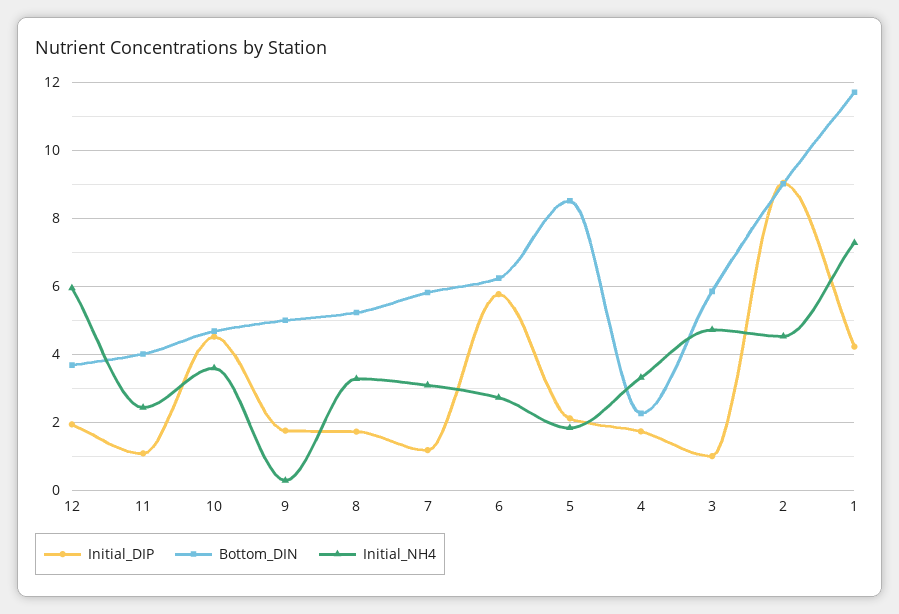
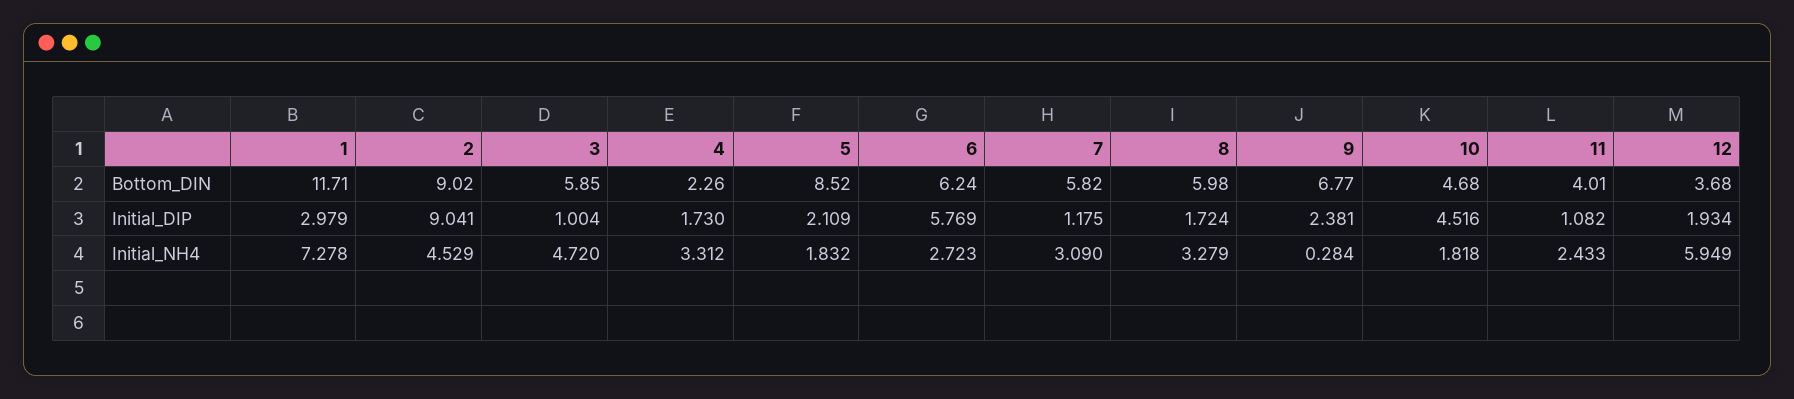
Initial_NH4, 10: 3.6 -> 1.818
Initial_DIP, 9: 1.8 -> 2.381
Bottom_DIN, 9: 5 -> 6.77
Bottom_DIN, 8: 5.2 -> 5.98
Initial_DIP, 1: 4.2 -> 2.979

